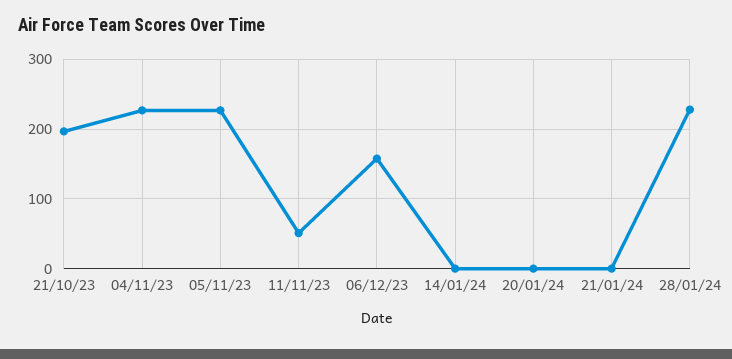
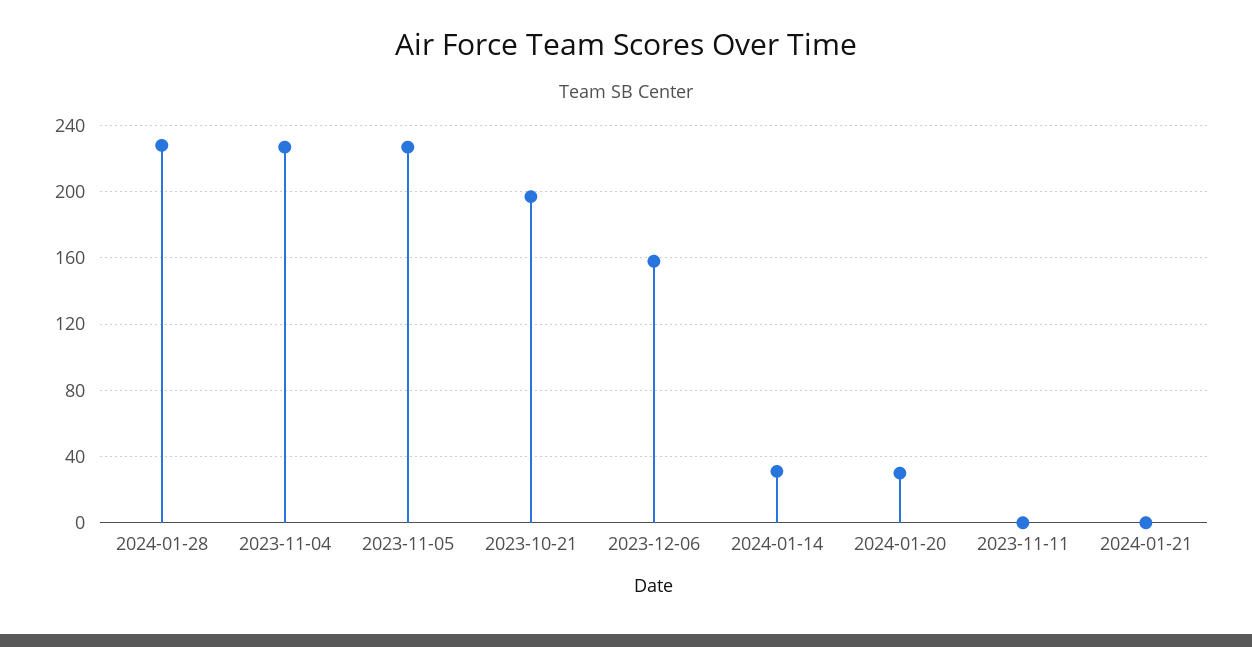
11/11/23: 50 -> 0
14/01/24: 0 -> 30
20/01/24: 0 -> 30

